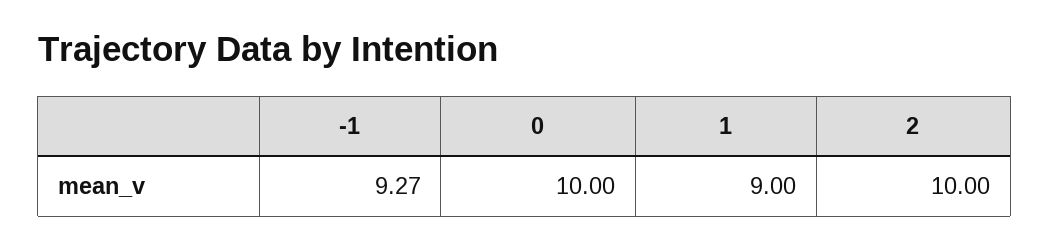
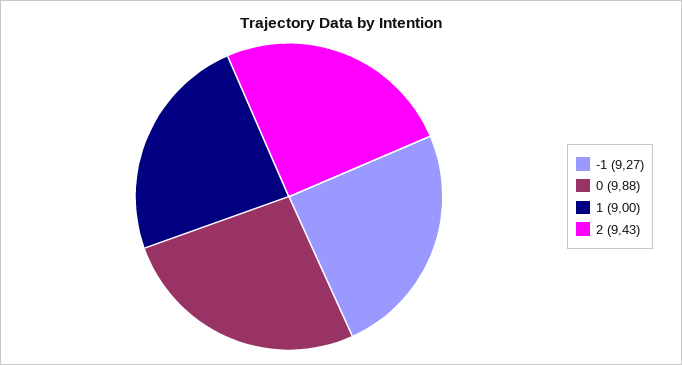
0: 10 -> 9.88
2: 10 -> 9.43

